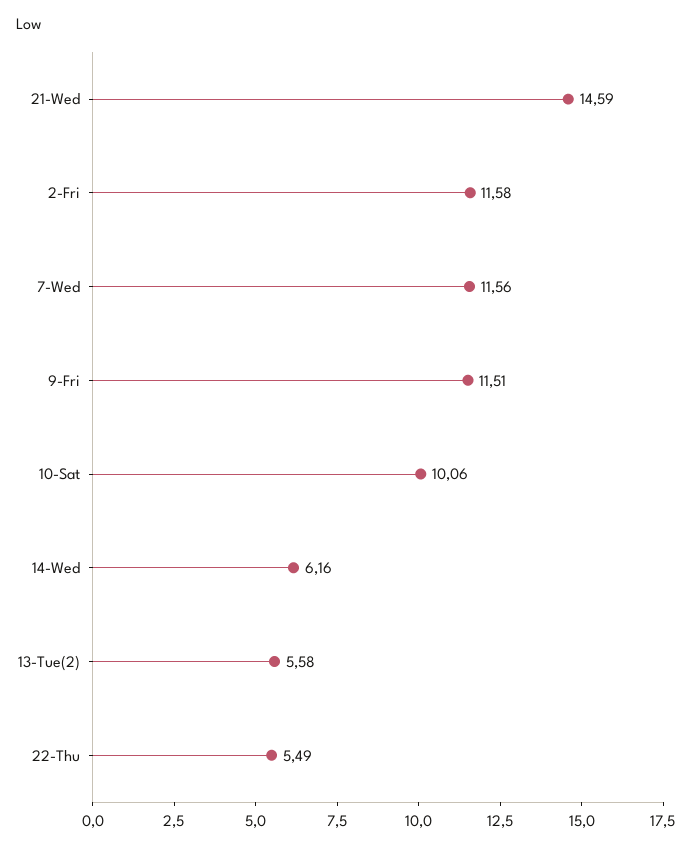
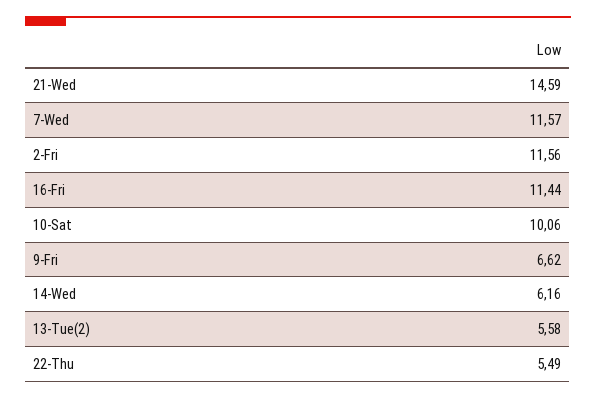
2-Fri: 11.58 -> 11.56
7-Wed: 11.56 -> 11.57
9-Fri: 11.51 -> 6.62
16-Fri: none -> 11.44

